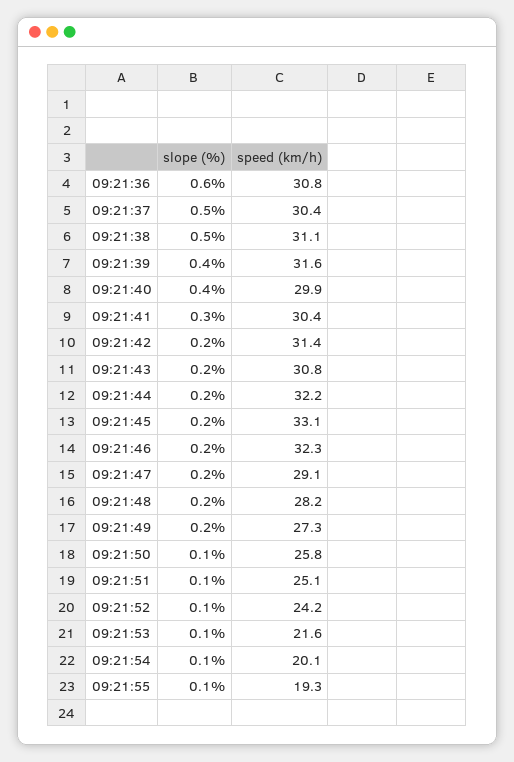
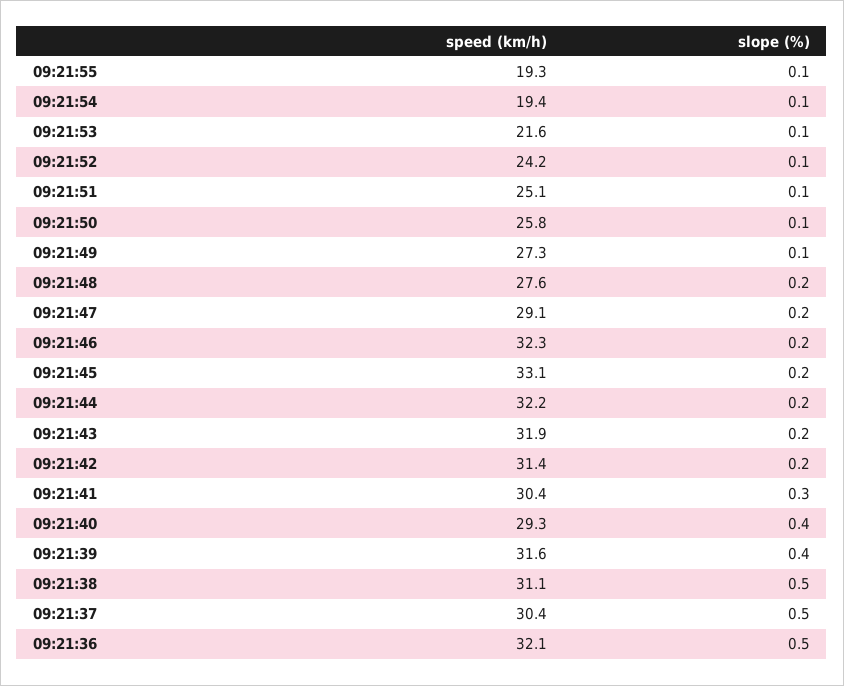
slope (%), 09:21:36: 0.6 -> 0.5
speed (km/h), 09:21:36: 30.8 -> 32.1
speed (km/h), 09:21:40: 29.9 -> 29.3
speed (km/h), 09:21:43: 30.8 -> 31.9
speed (km/h), 09:21:48: 28.2 -> 27.6
slope (%), 09:21:49: 0.2 -> 0.1
speed (km/h), 09:21:54: 20.1 -> 19.4

